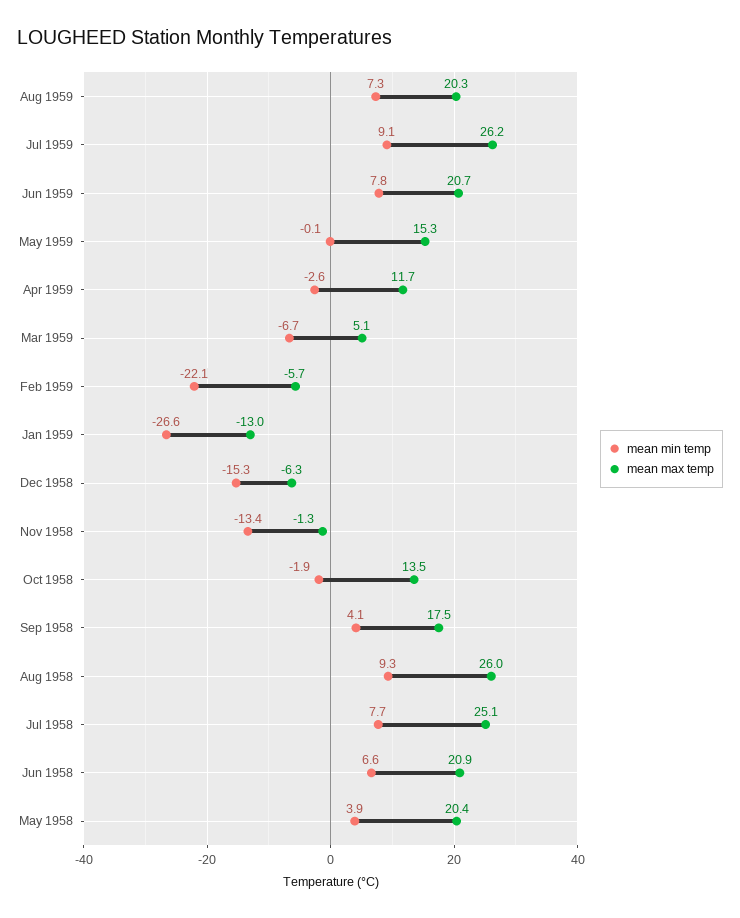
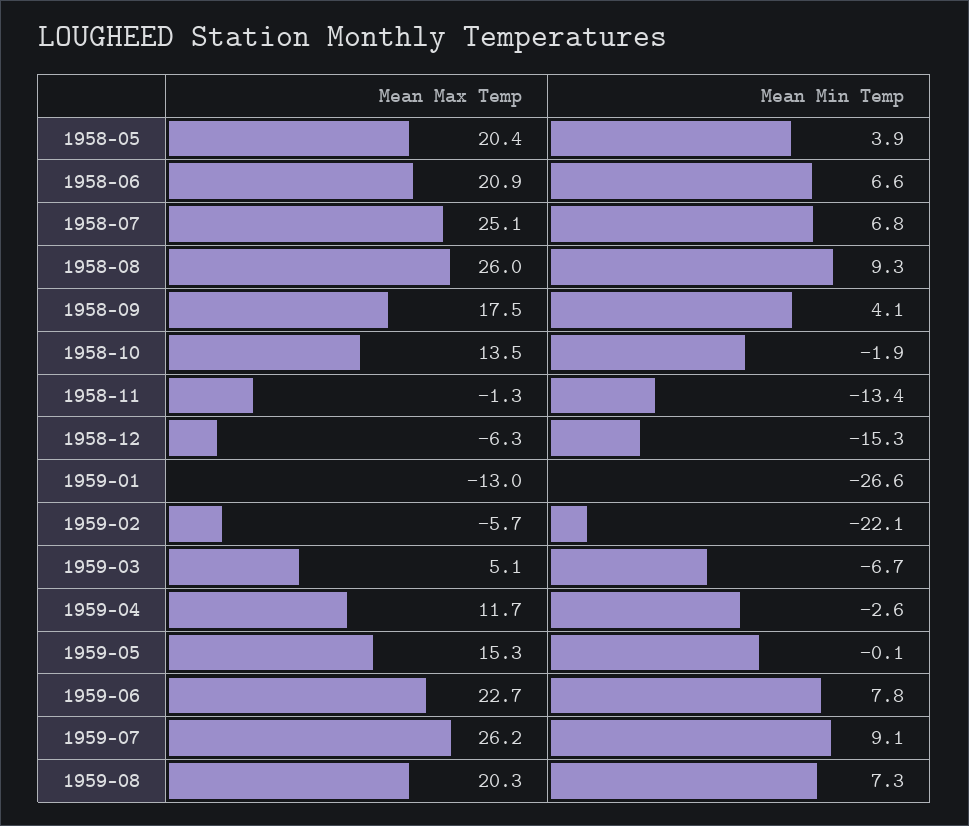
mean max temp, Jun 1959: 20.7 -> 22.7
mean min temp, Jul 1958: 7.7 -> 6.8

